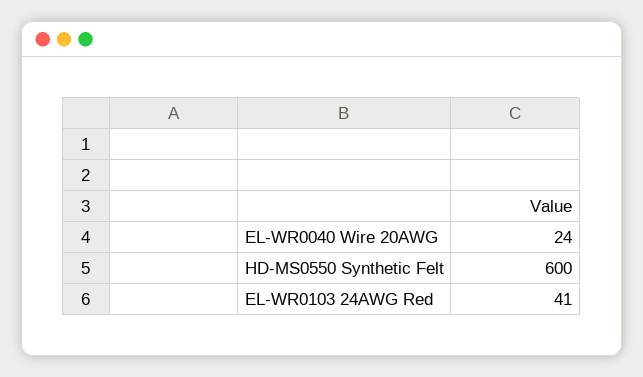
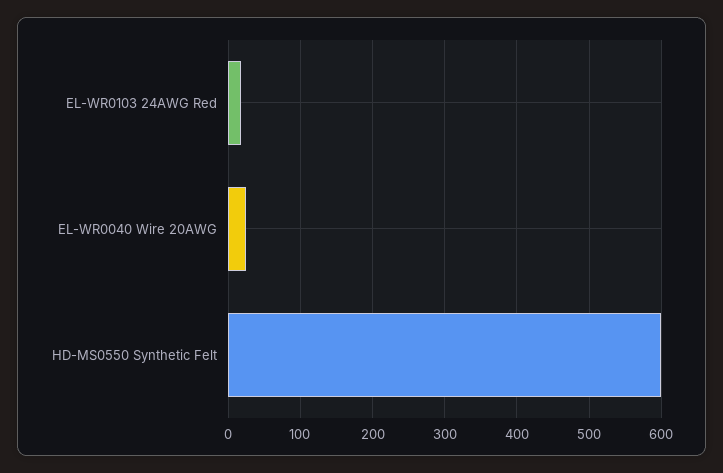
EL-WR0103 24AWG Red: 41 -> 20

